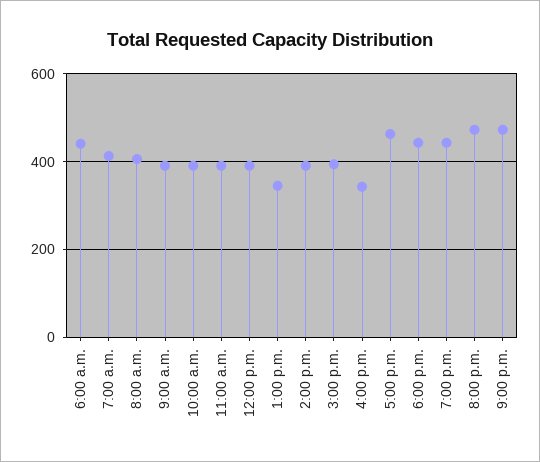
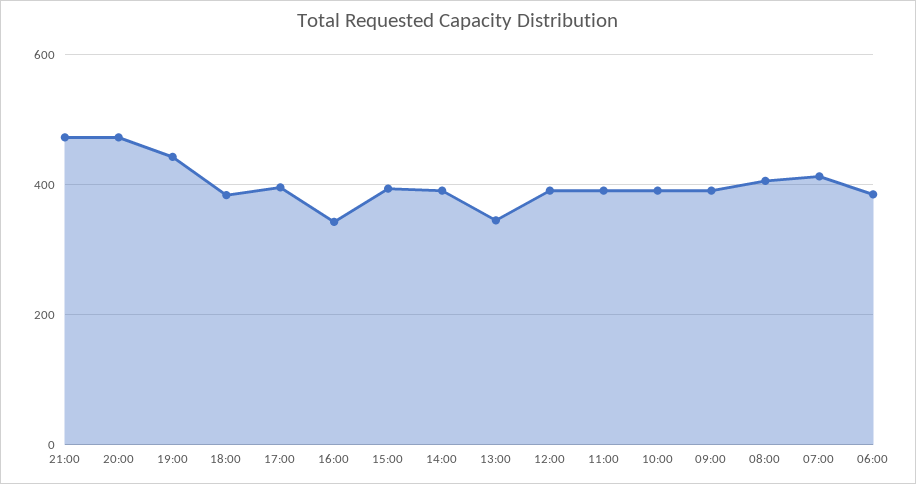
6:00 a.m.: 440 -> 380
5:00 p.m.: 460 -> 400
6:00 p.m.: 440 -> 380

